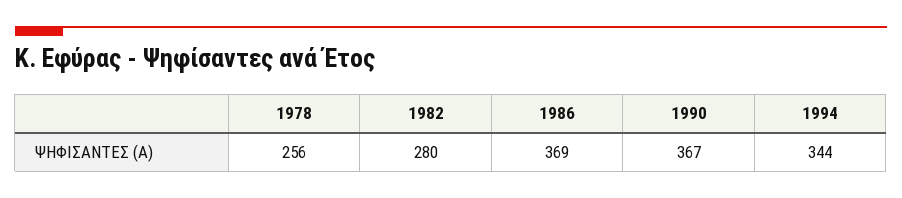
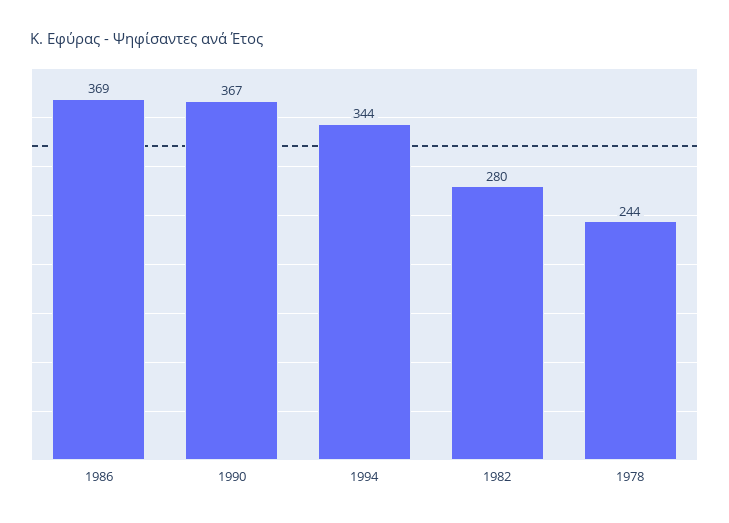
1978: 256 -> 244

